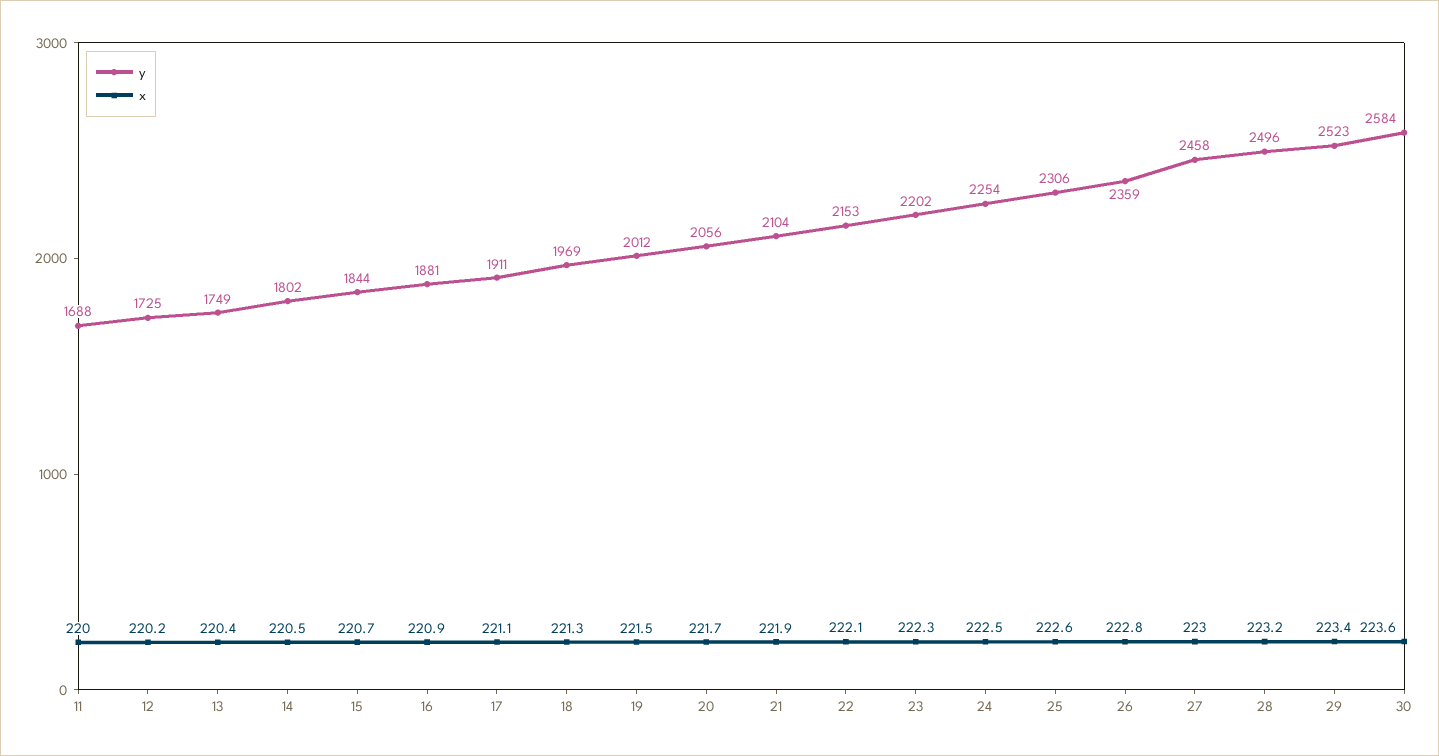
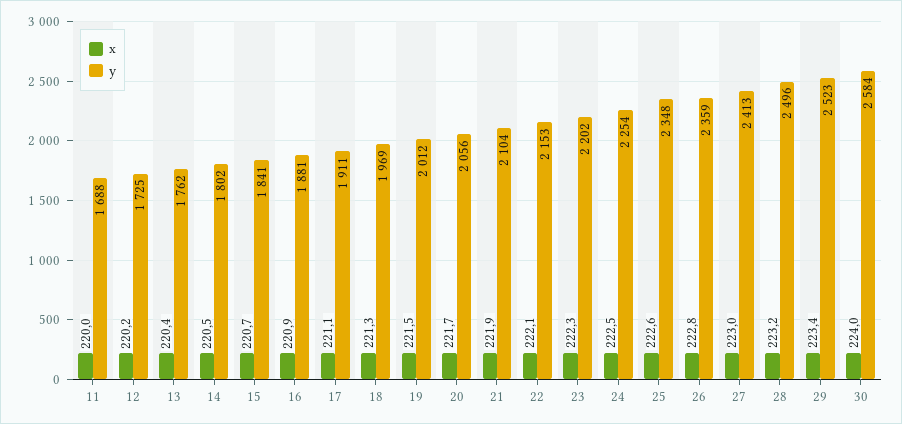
y, 13: 1749 -> 1762
y, 15: 1844 -> 1841
y, 25: 2306 -> 2348
y, 27: 2458 -> 2413
x, 30: 223.6 -> 224

